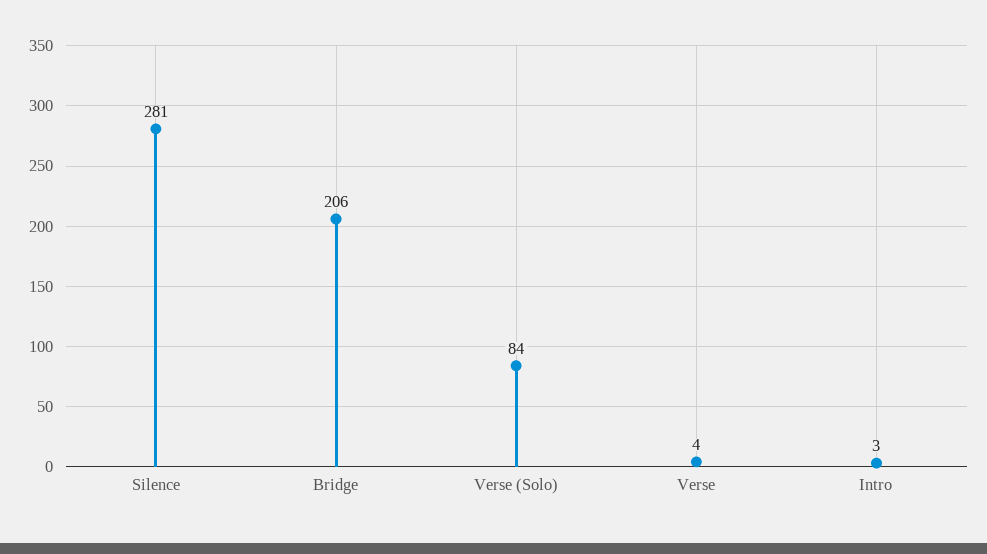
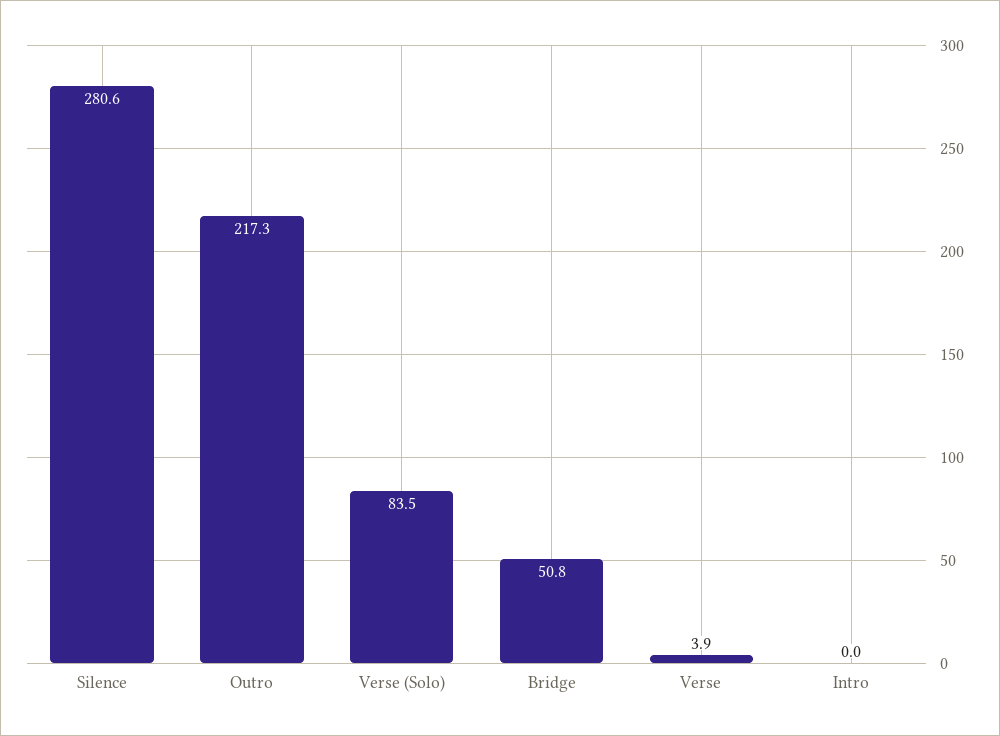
Bridge: 206 -> 50.8
Intro: 3 -> 0
Outro: none -> 217.3

